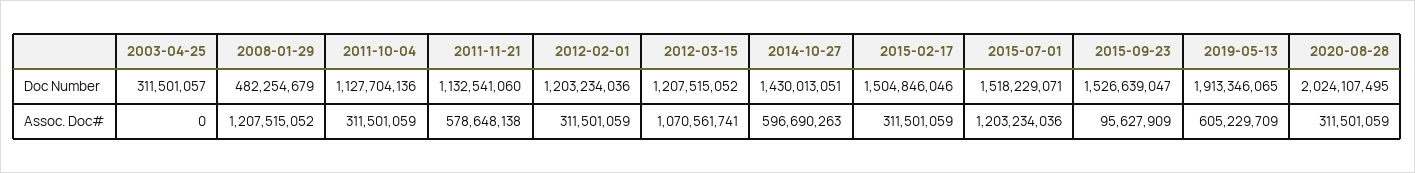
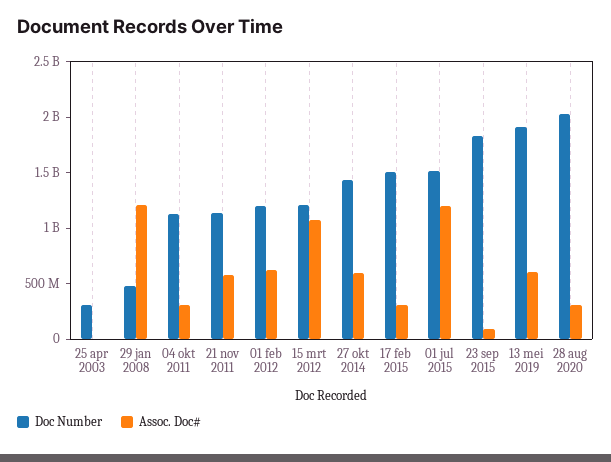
Doc Number, 2015-09-23: 1526639047 -> 1800000000
Assoc. Doc#, 2012-02-01: 311501059 -> 600000000

